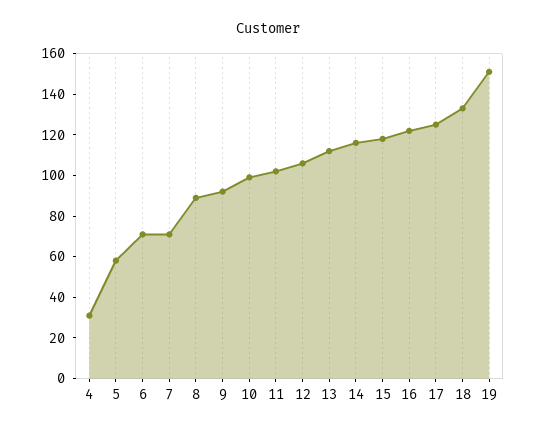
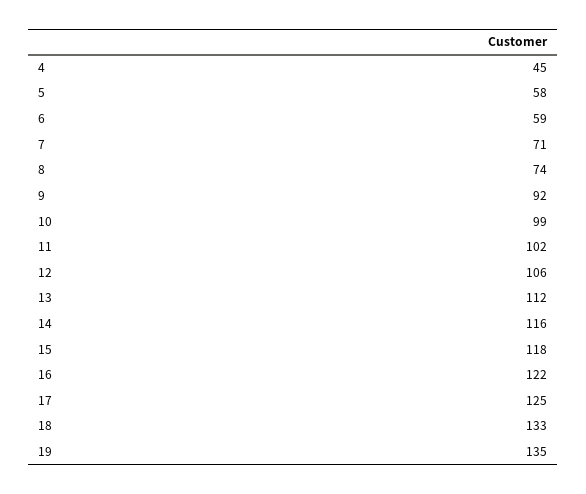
4: 30 -> 45
6: 70 -> 59
8: 90 -> 74
19: 150 -> 135

